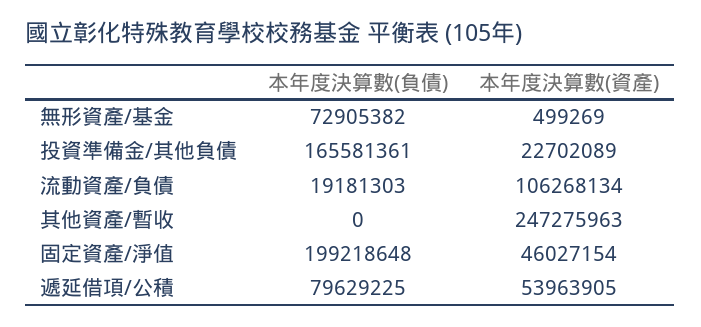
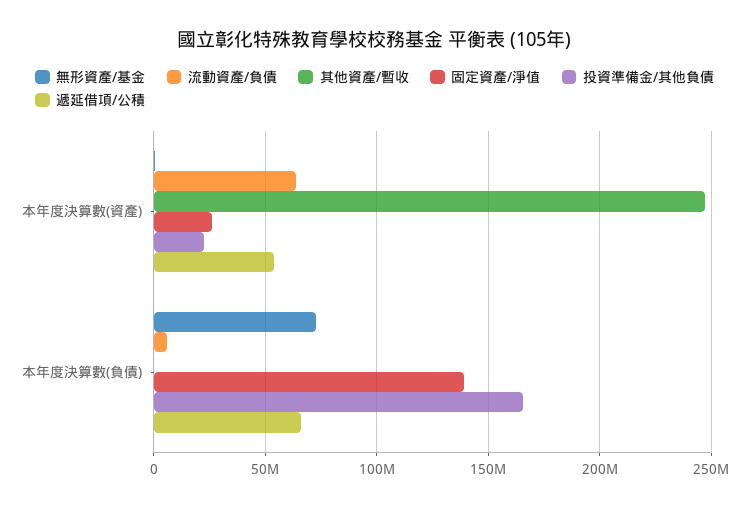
流動資產/負債, 本年度決算數(負債): 19181303 -> 5000000
流動資產/負債, 本年度決算數(資產): 106268134 -> 65000000
固定資產/淨值, 本年度決算數(負債): 199218648 -> 140000000
固定資產/淨值, 本年度決算數(資產): 46027154 -> 25000000
遞延借項/公積, 本年度決算數(負債): 79629225 -> 65000000

